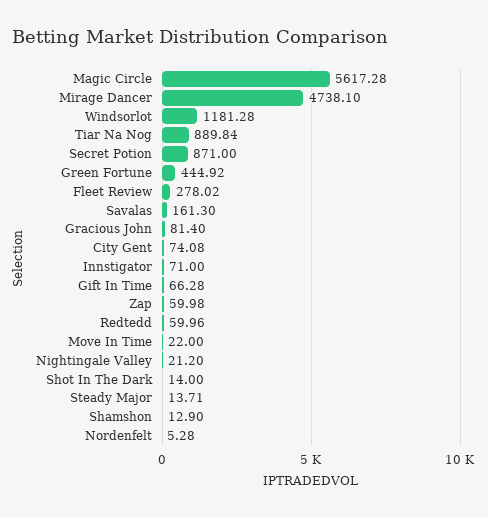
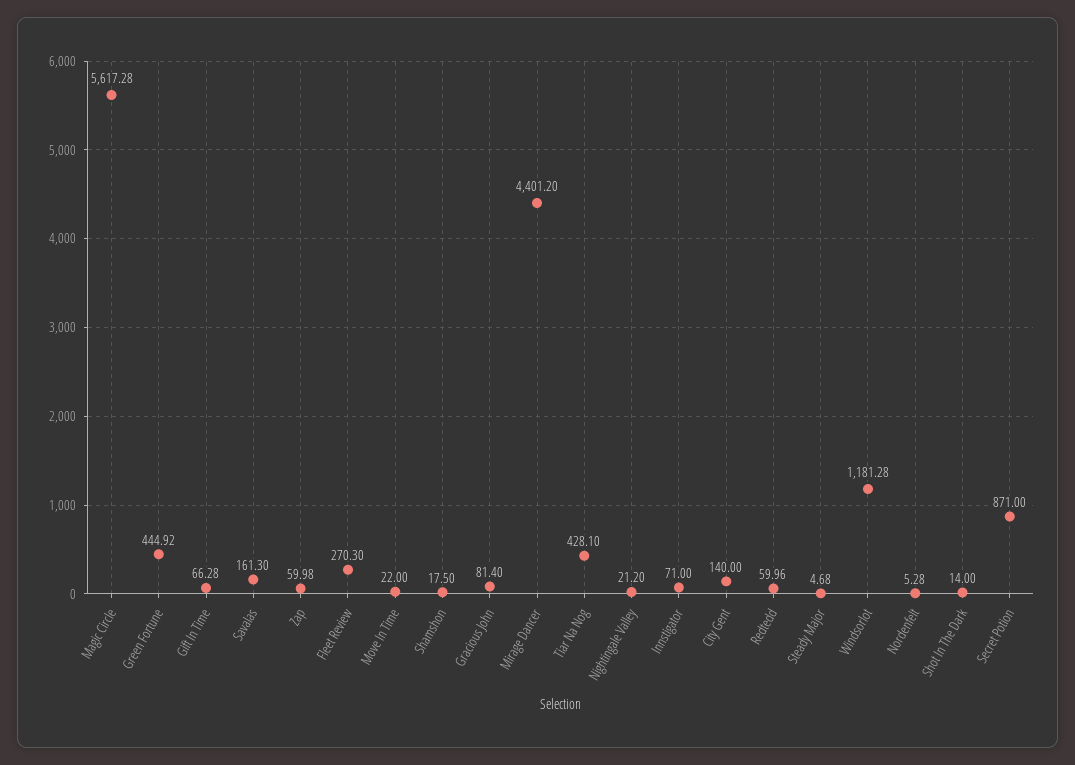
Mirage Dancer: 4738.1 -> 4401.2
Tiar Na Nog: 889.84 -> 428.1
Fleet Review: 278.02 -> 270.3
City Gent: 74.08 -> 140
Steady Major: 13.71 -> 4.68
Shamshon: 12.9 -> 17.5

